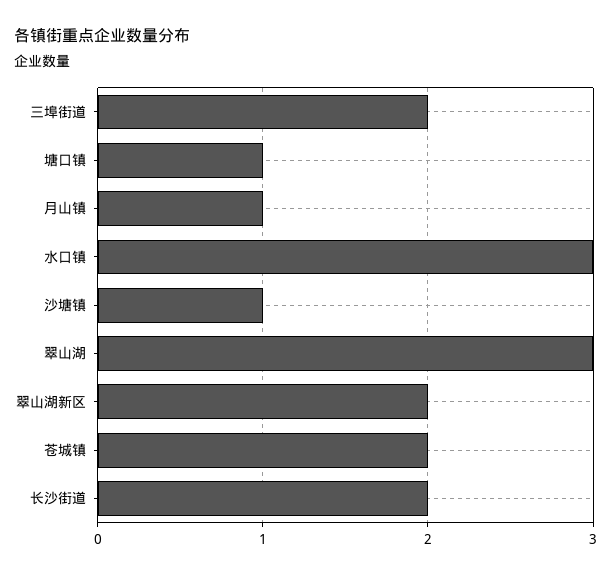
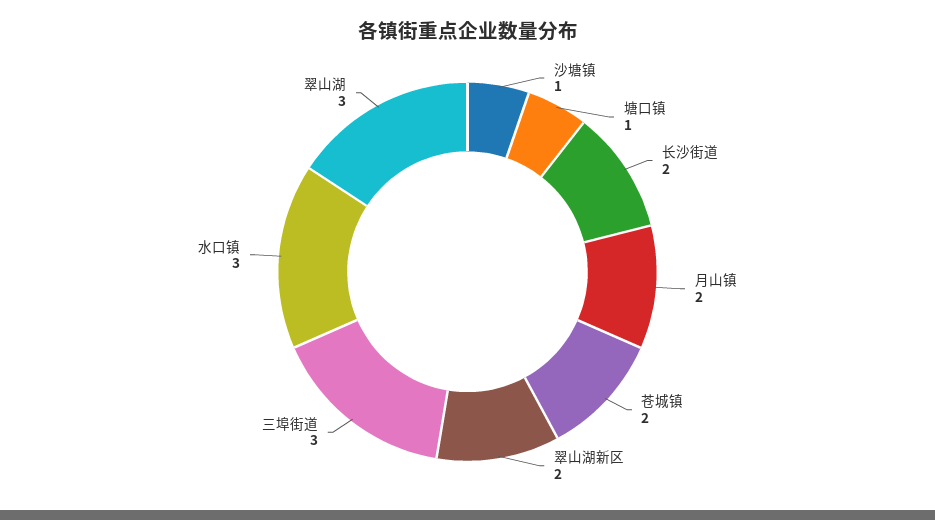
三埠街道: 2 -> 3
月山镇: 1 -> 2

